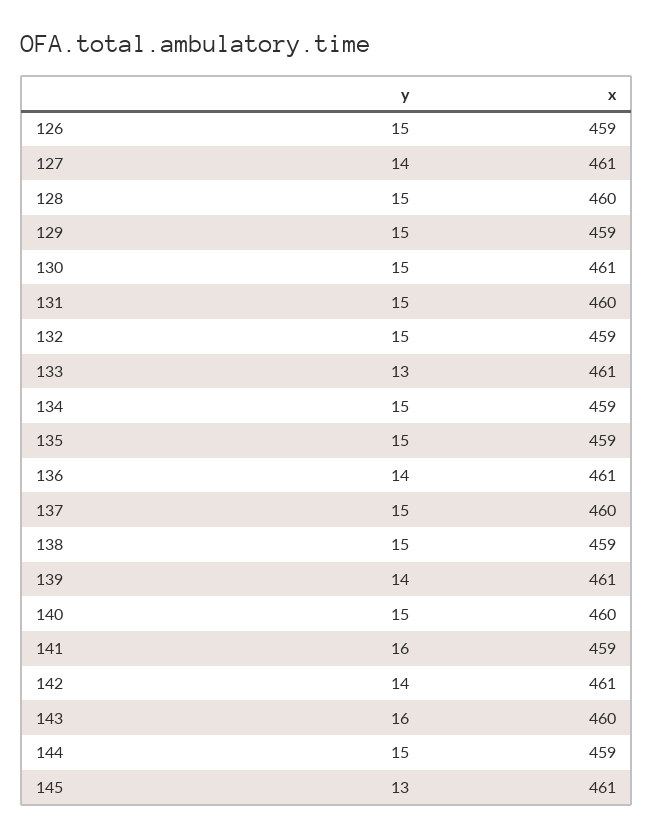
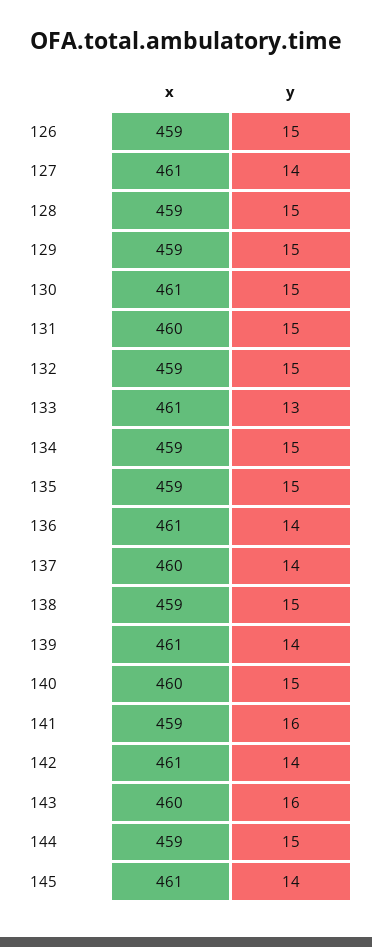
x, 128: 460 -> 459
y, 137: 15 -> 14
y, 145: 13 -> 14

